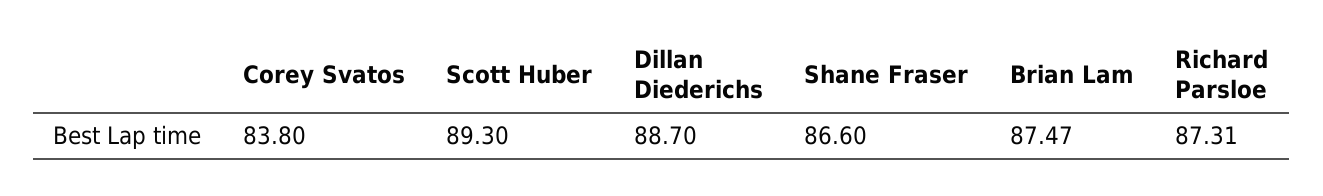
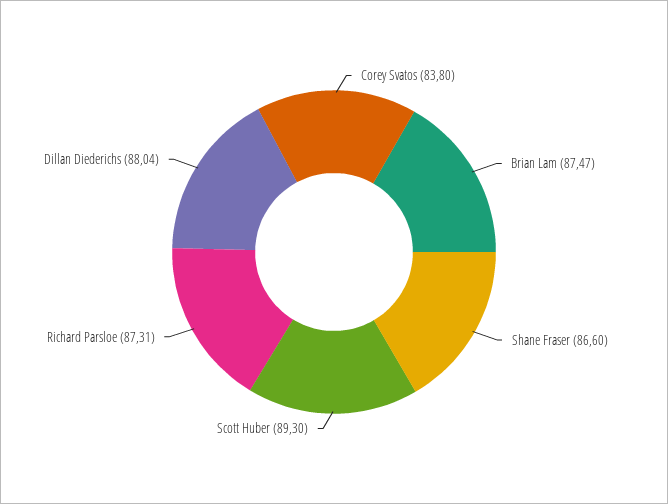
Dillan Diederichs: 88.7 -> 88.04

